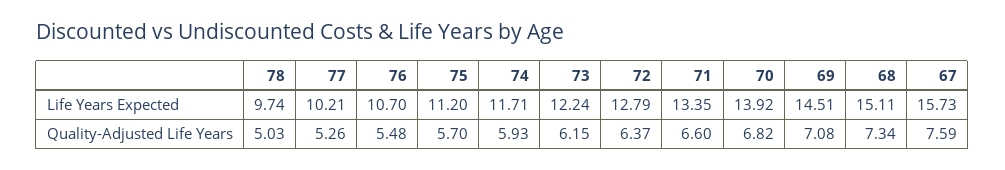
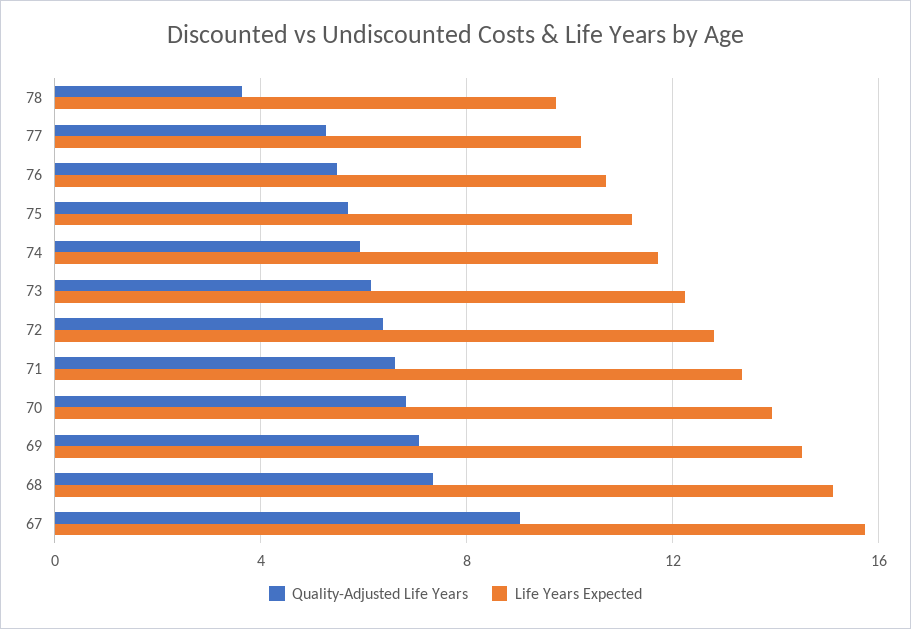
Quality-Adjusted Life Years, 78: 5.03 -> 3.5
Quality-Adjusted Life Years, 67: 7.59 -> 9

